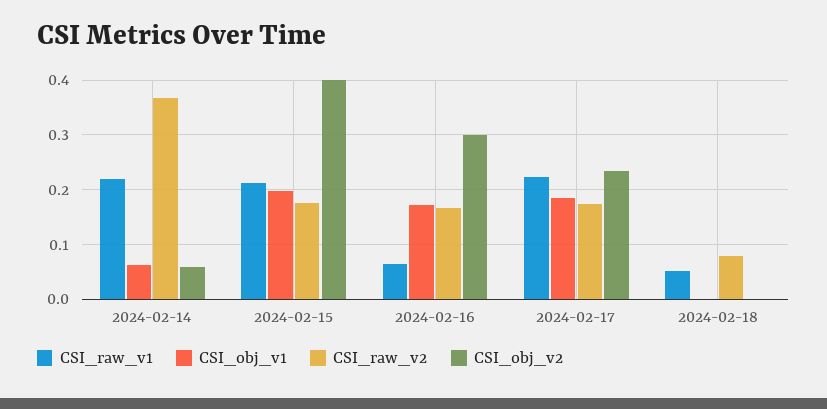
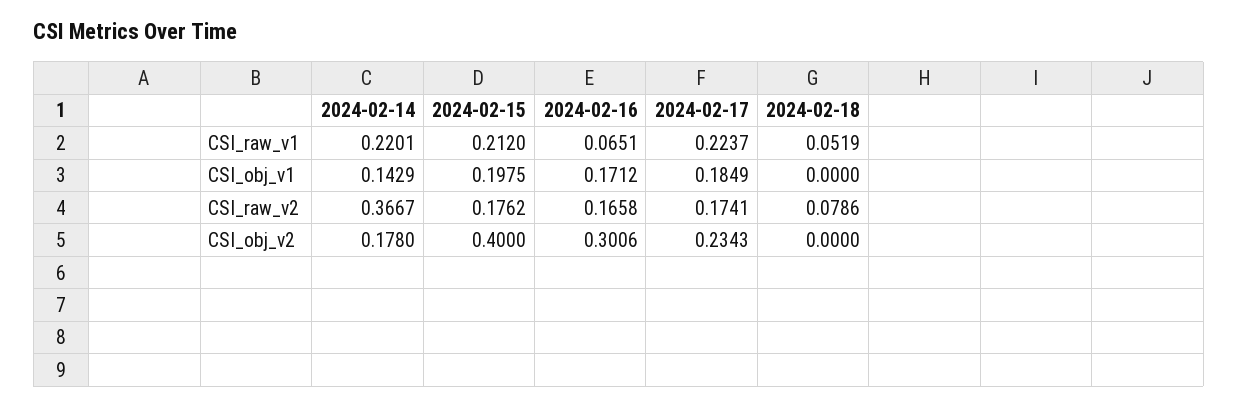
CSI_obj_v1, 2024-02-14: 0.06 -> 0.1429
CSI_obj_v2, 2024-02-14: 0.06 -> 0.178

